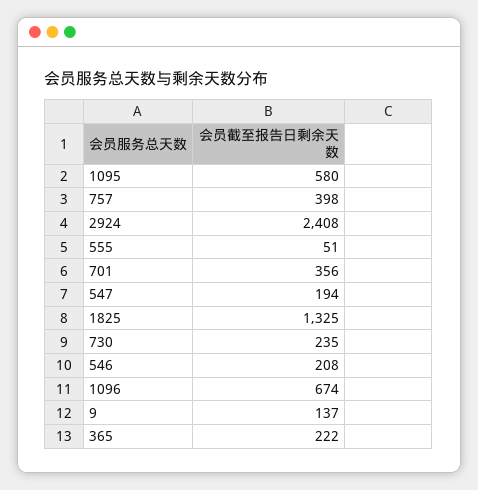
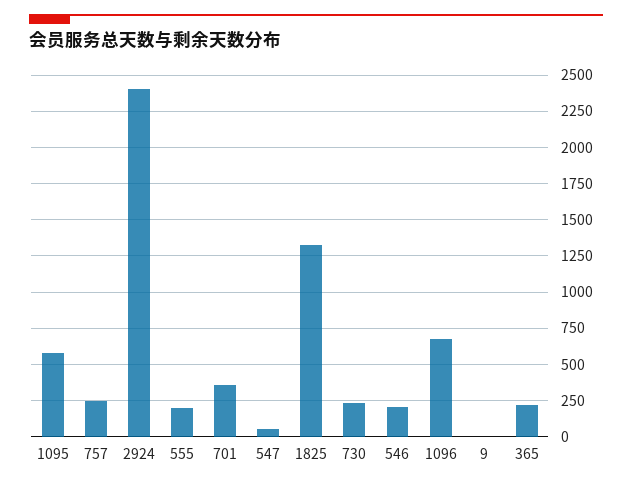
757: 398 -> 250
555: 51 -> 200
547: 194 -> 50
9: 137 -> 0

